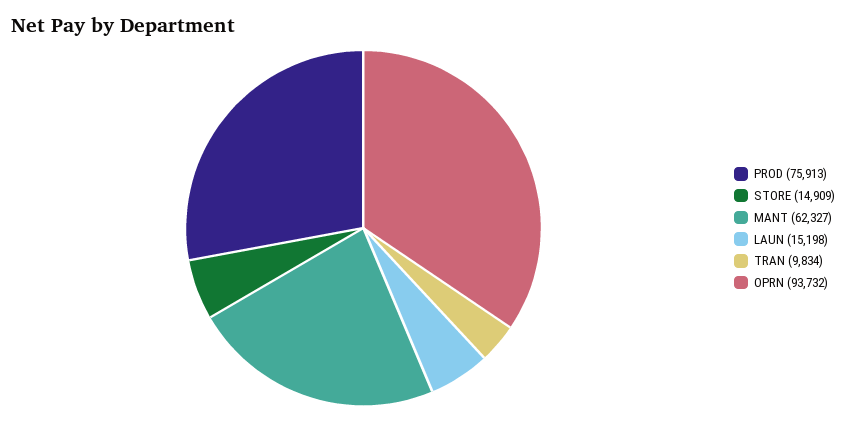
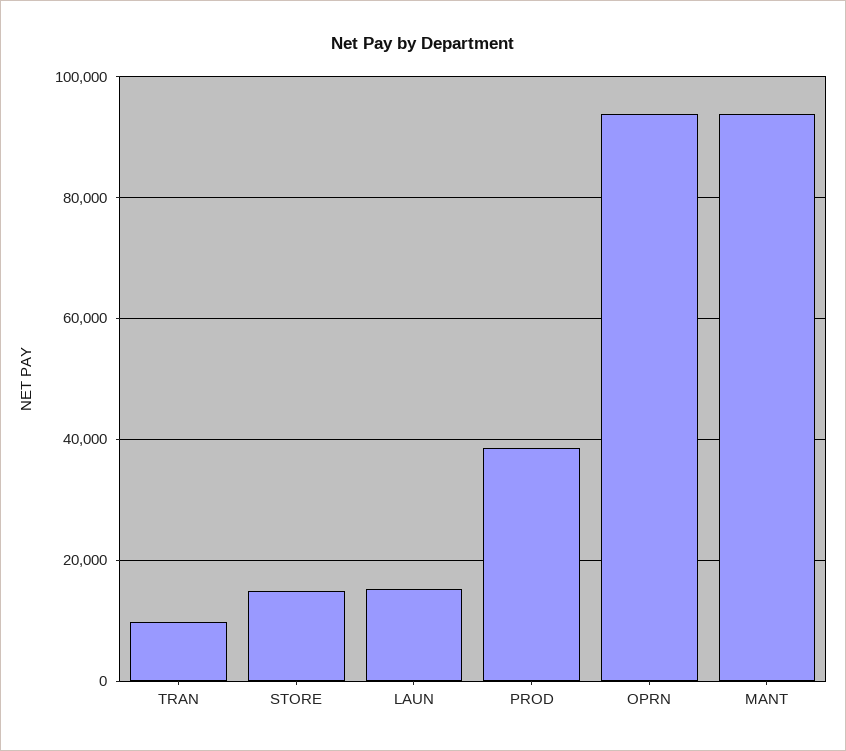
PROD: 75913 -> 38000
MANT: 62327 -> 94000

